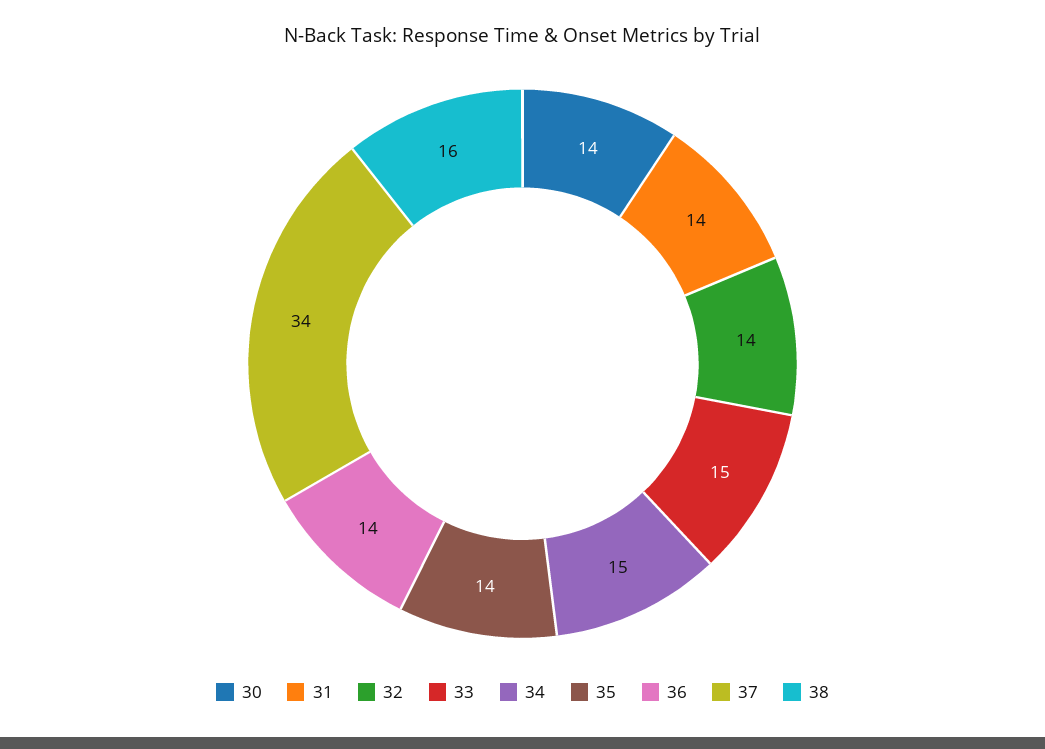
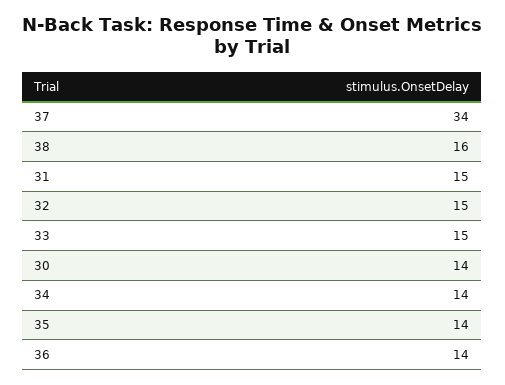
31: 14 -> 15
32: 14 -> 15
34: 15 -> 14

